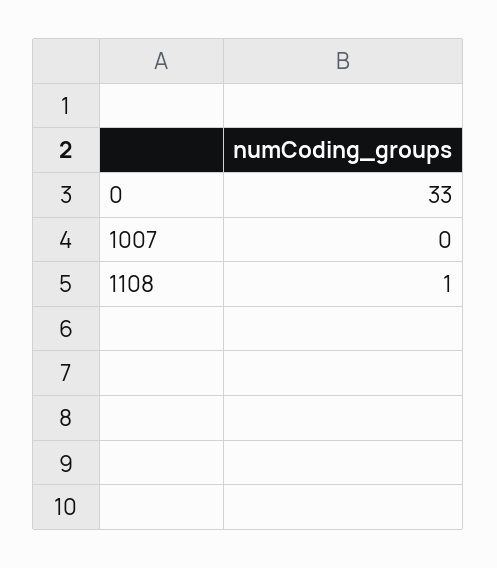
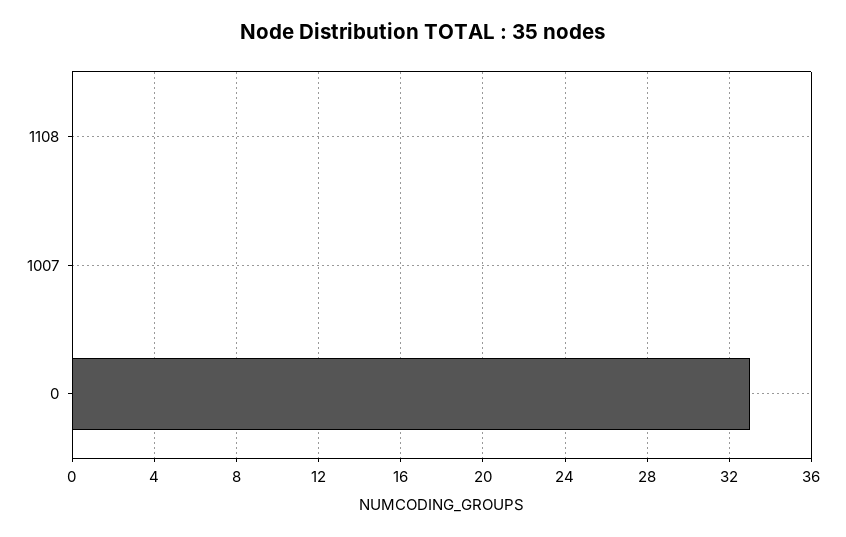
1108: 1 -> 0

